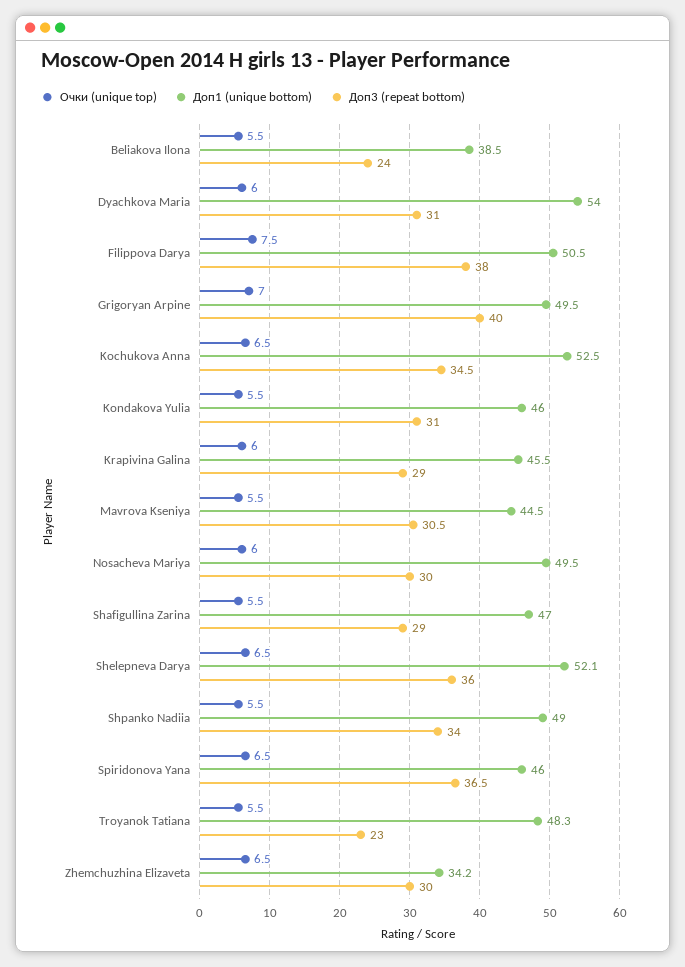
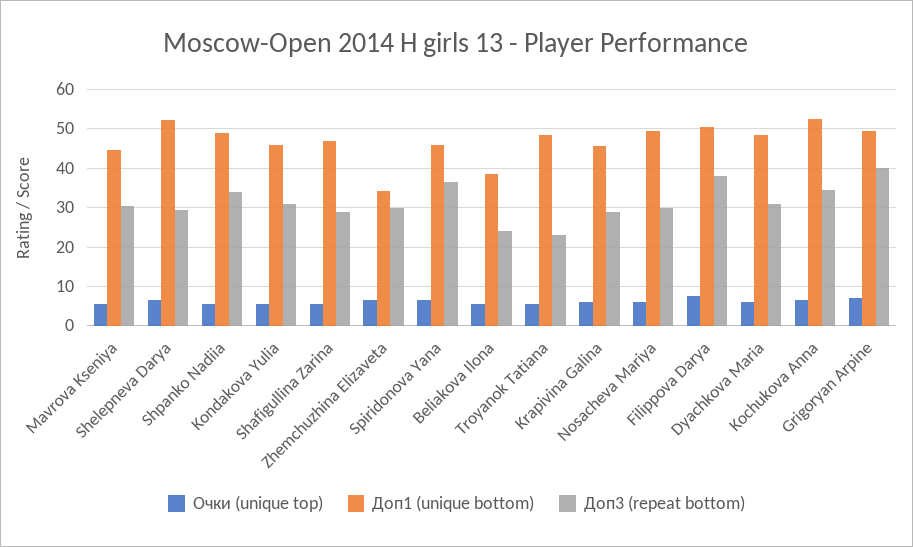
Доп1 (unique bottom), Dyachkova Maria: 54 -> 48
Доп3 (repeat bottom), Shelepneva Darya: 36 -> 30

